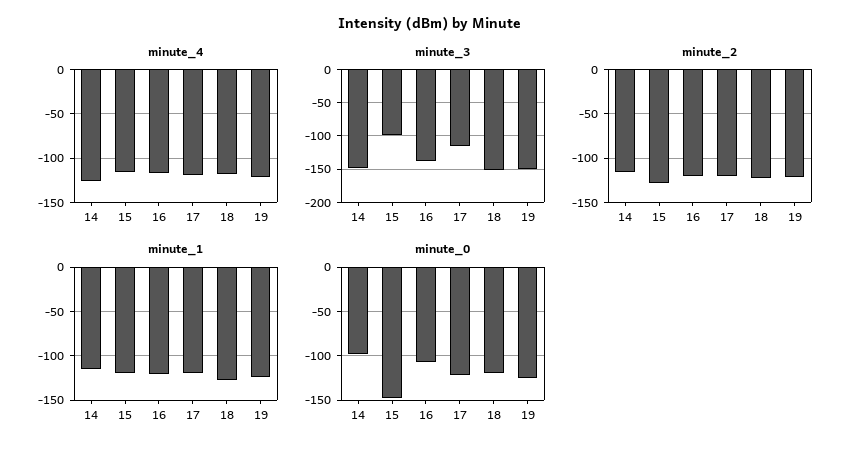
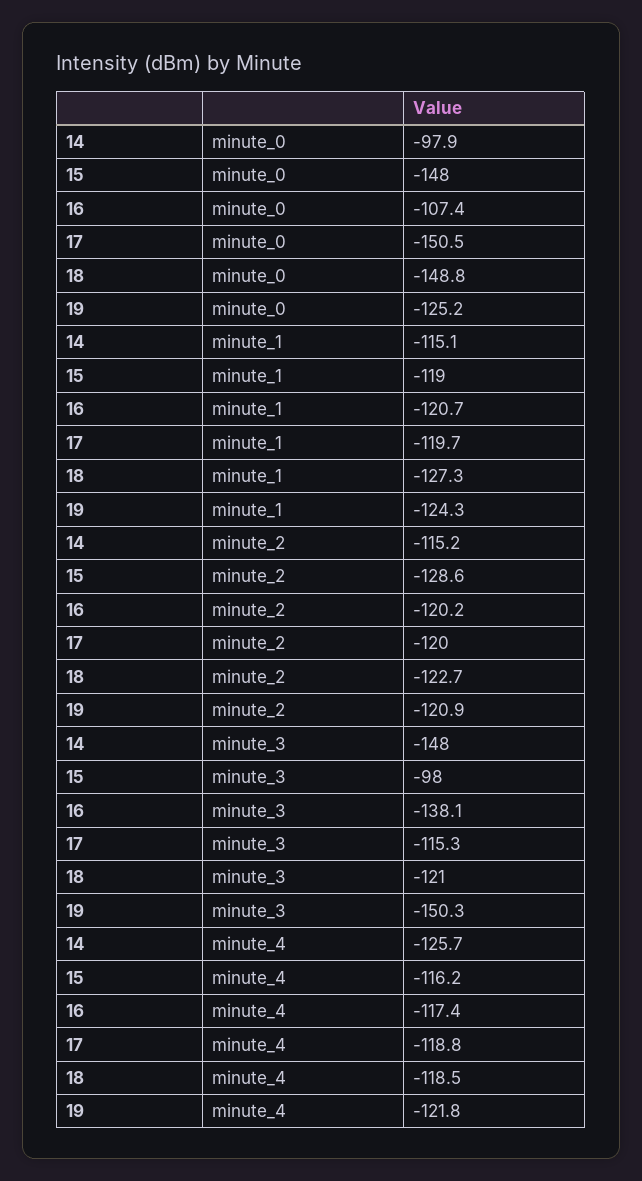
minute_3, 18: -150 -> -121
minute_0, 17: -120 -> -150.5
minute_0, 18: -120 -> -148.8

